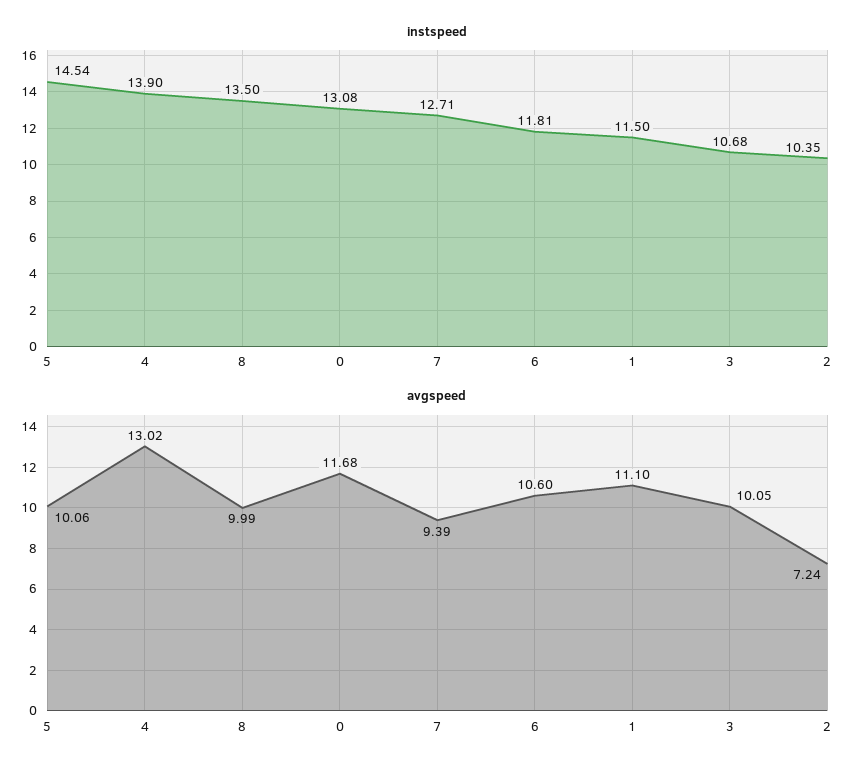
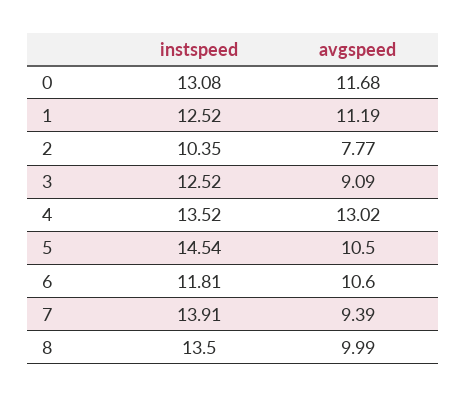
instspeed, 4: 13.9 -> 13.52
instspeed, 7: 12.71 -> 13.91
instspeed, 1: 11.5 -> 12.52
instspeed, 3: 10.68 -> 12.52
avgspeed, 5: 10.06 -> 10.5
avgspeed, 1: 11.1 -> 11.19
avgspeed, 3: 10.05 -> 9.09
avgspeed, 2: 7.24 -> 7.77

